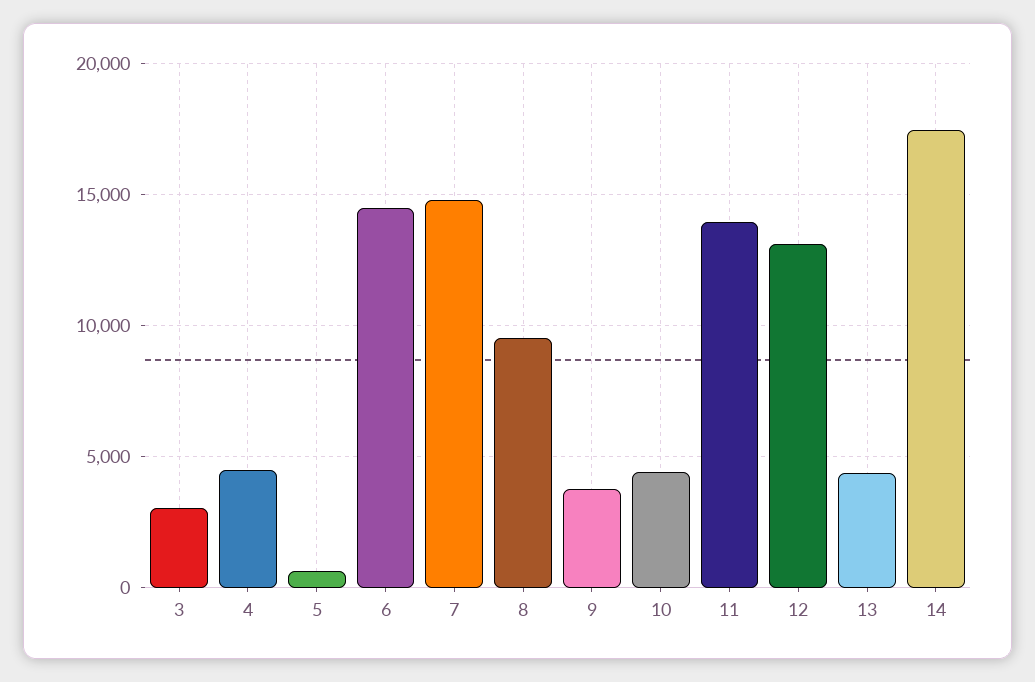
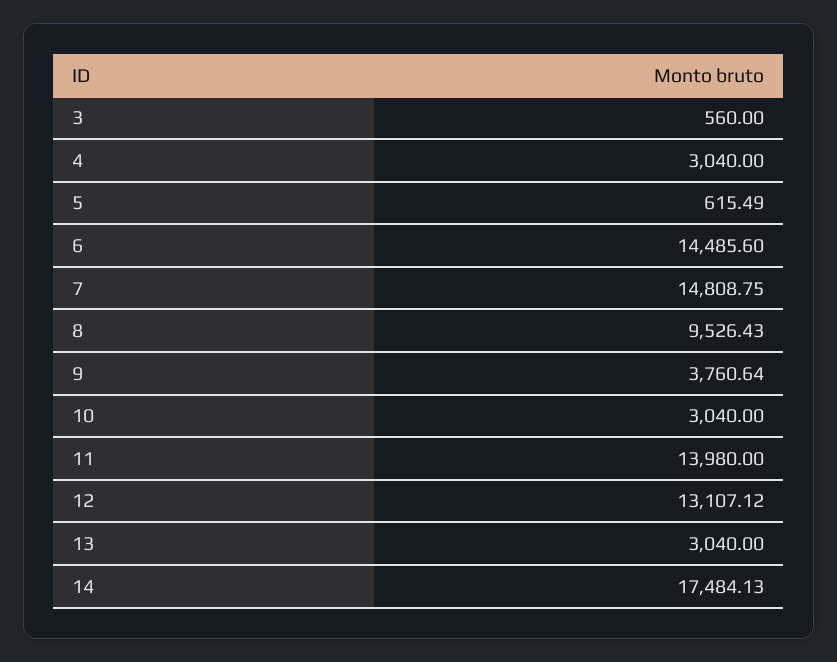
3: 3000 -> 560
4: 4500 -> 3040
10: 4500 -> 3040
13: 4500 -> 3040

